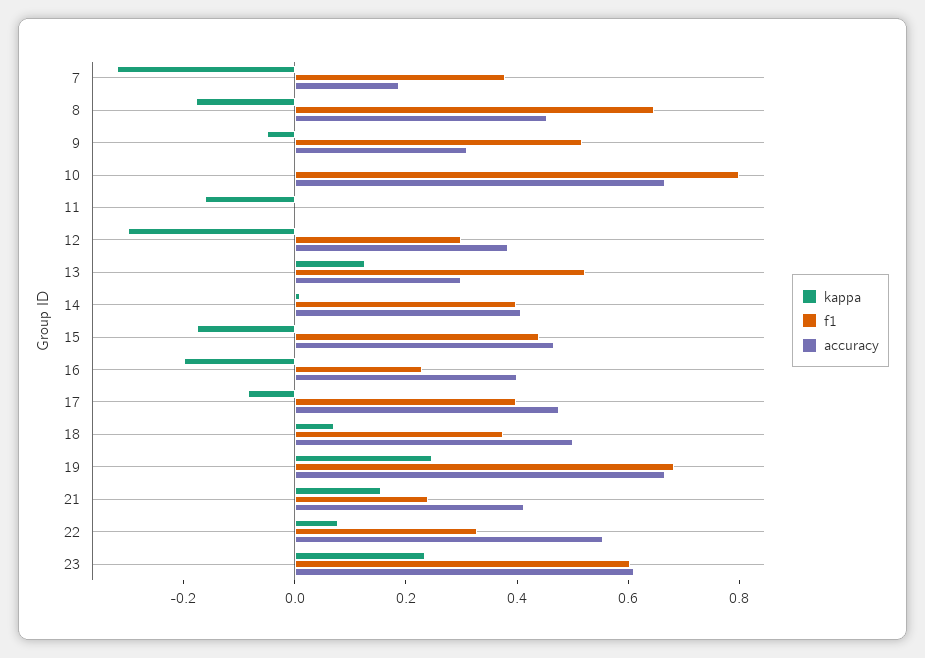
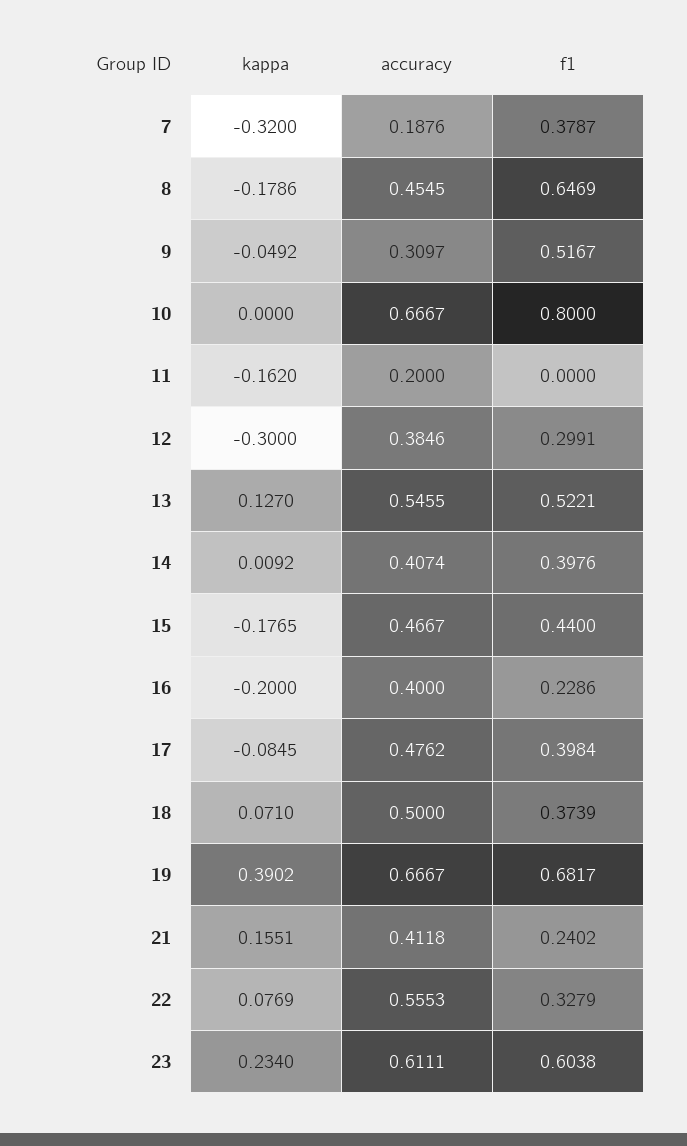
accuracy, 11: 0 -> 0.2
accuracy, 13: 0.3 -> 0.5455
kappa, 19: 0.25 -> 0.3902

